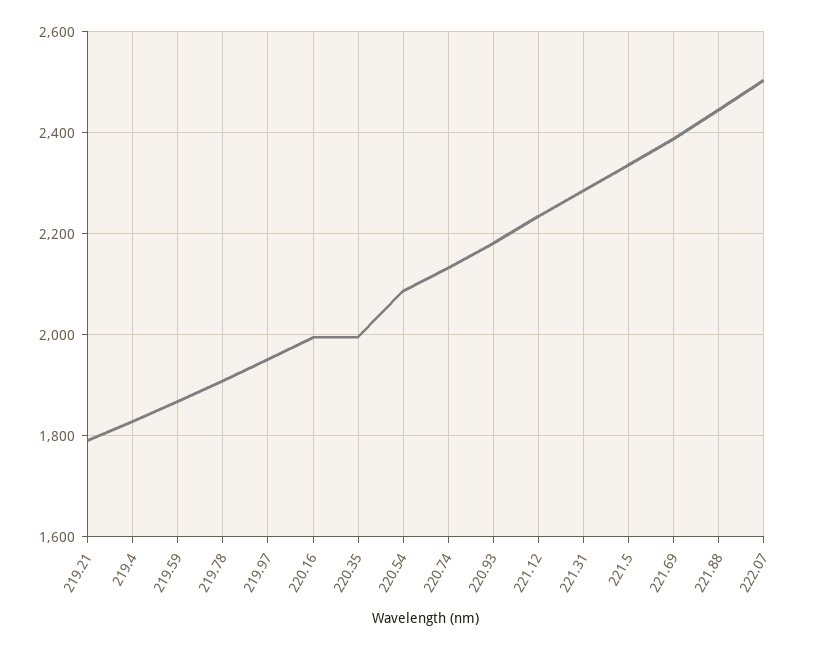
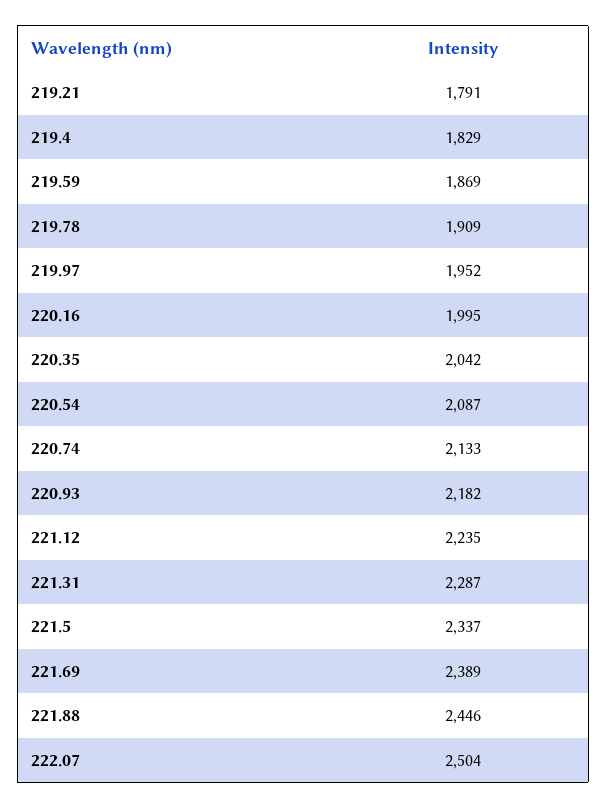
220.35: 2000 -> 2042

